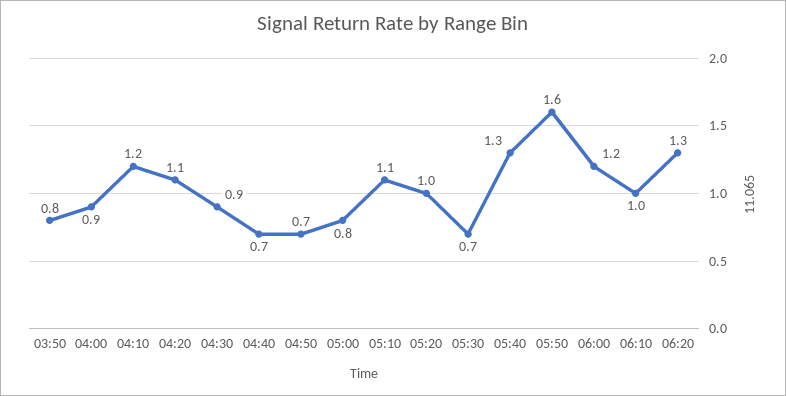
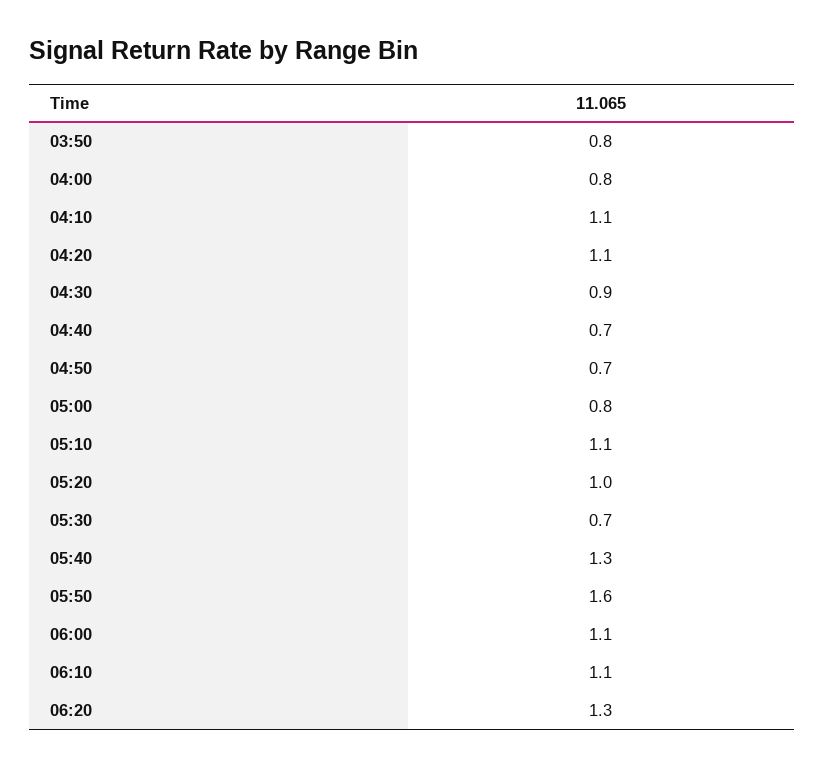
04:00: 0.9 -> 0.8
04:10: 1.2 -> 1.1
06:00: 1.2 -> 1.1
06:10: 1 -> 1.1

